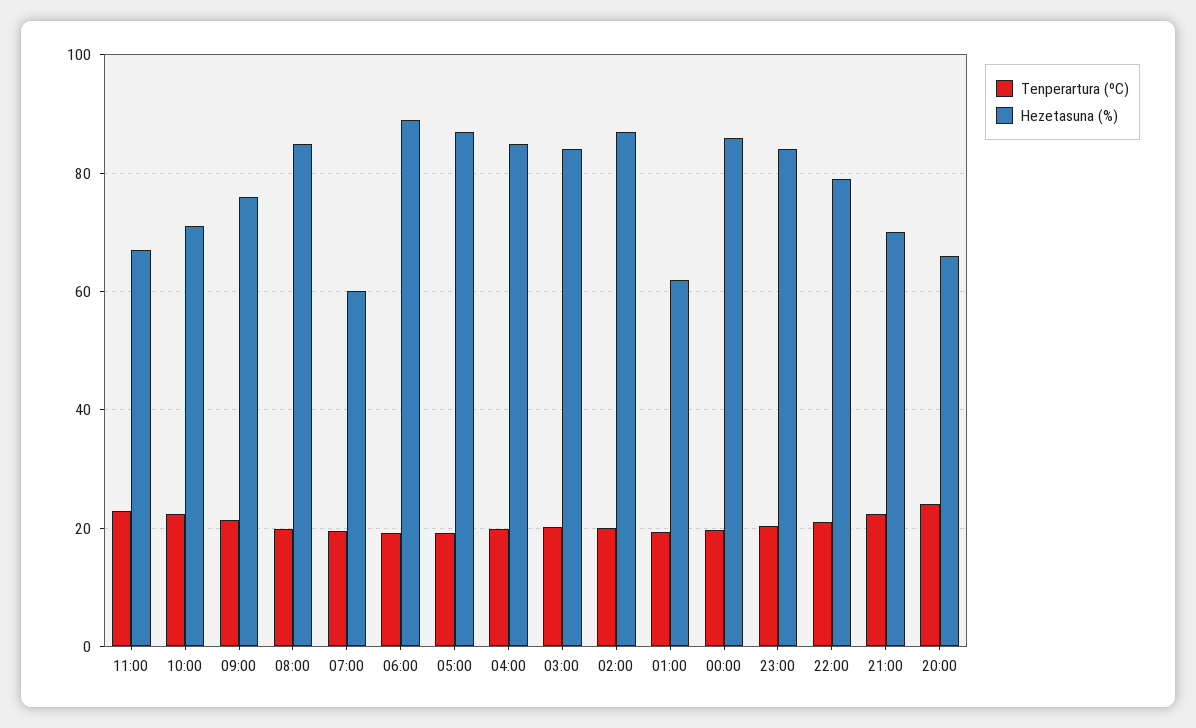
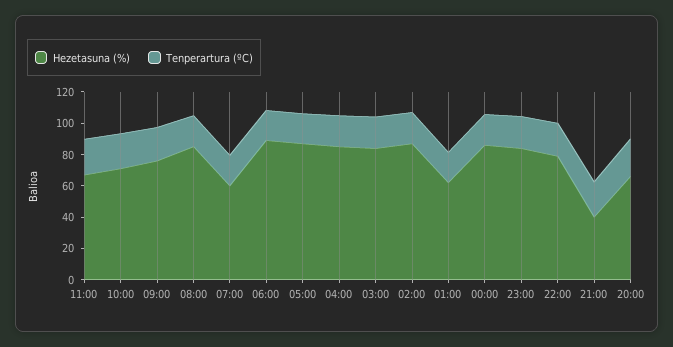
Hezetasuna (%), 21:00: 70 -> 40

